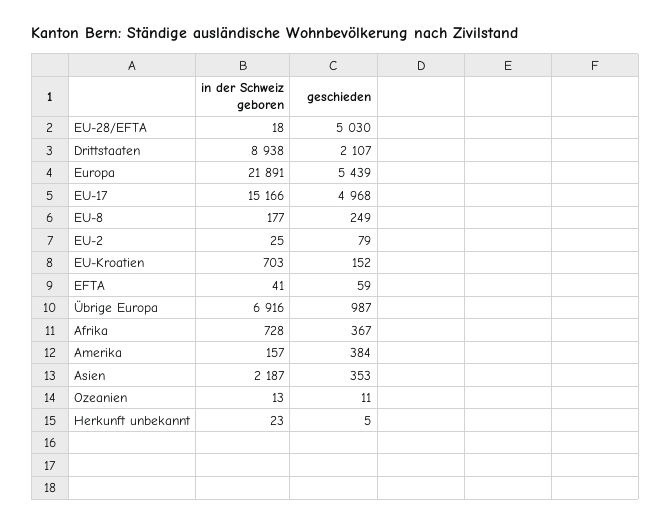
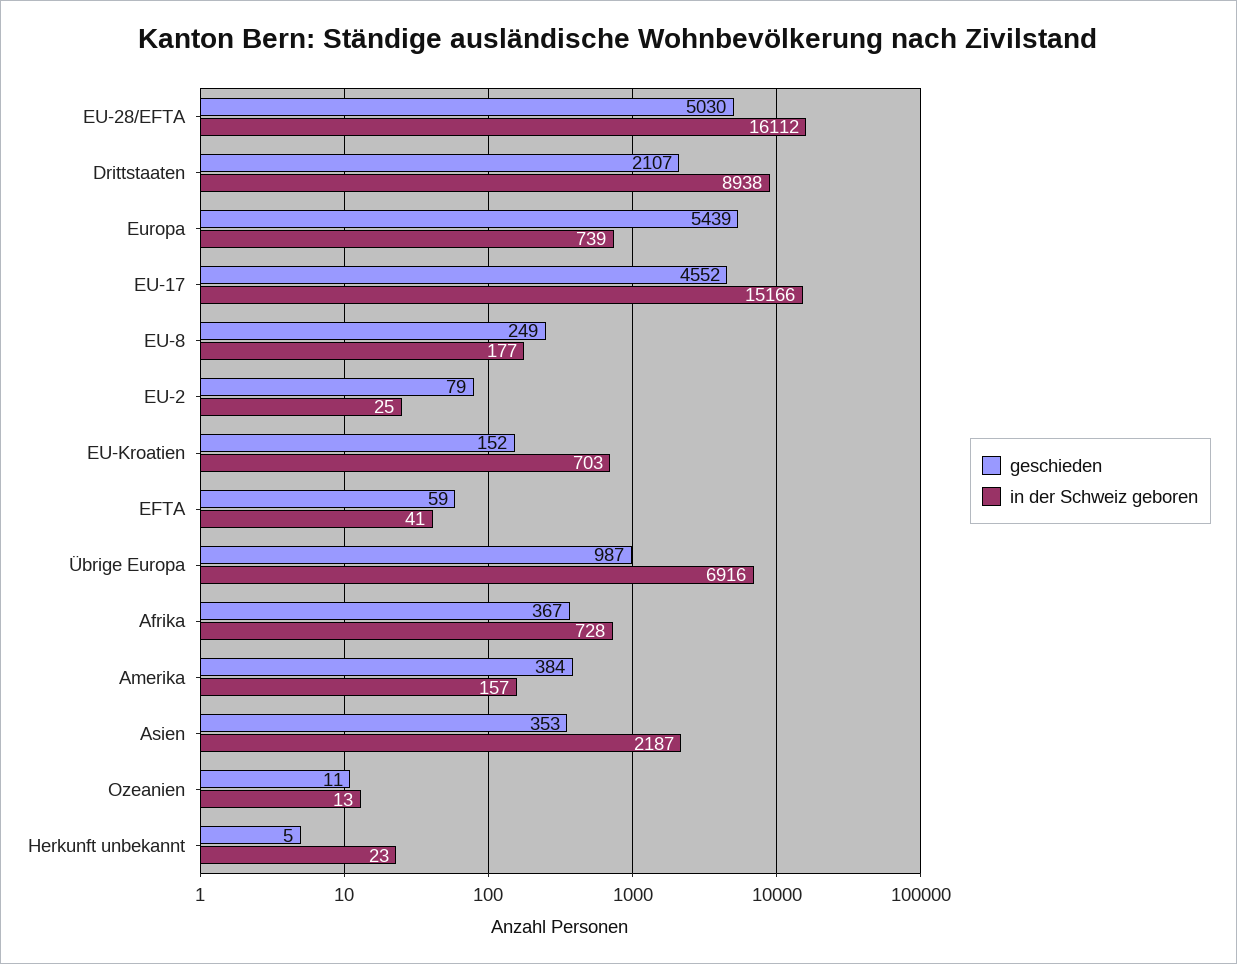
in der Schweiz geboren, EU-28/EFTA: 18 -> 16112
in der Schweiz geboren, Europa: 21891 -> 739
geschieden, EU-17: 4968 -> 4552

